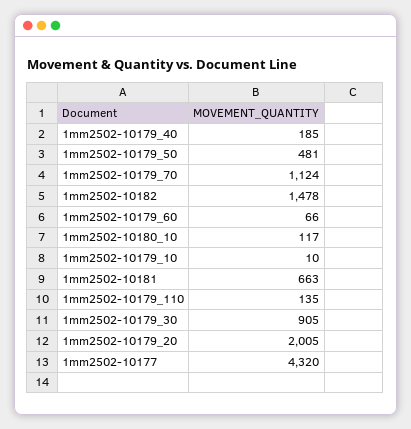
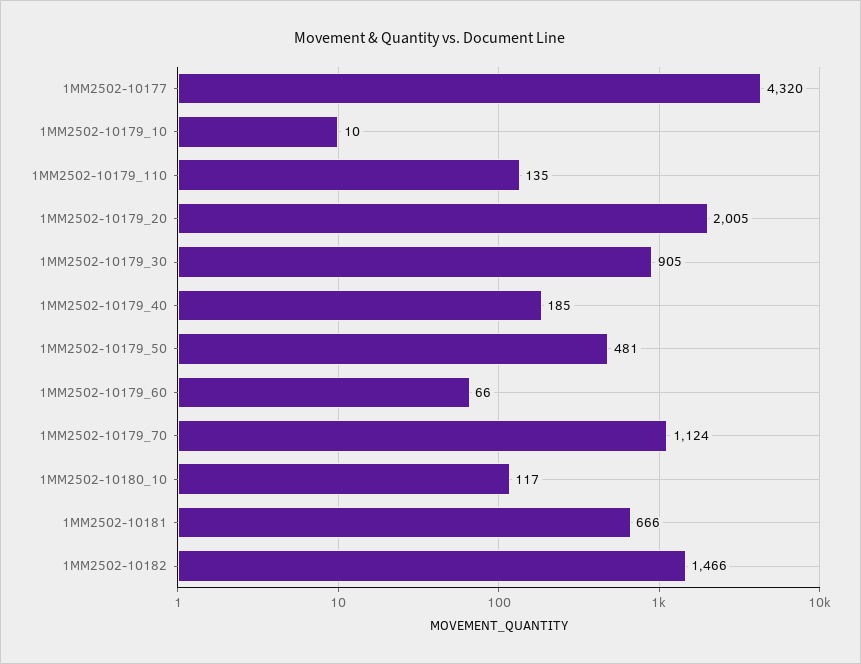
1mm2502-10182: 1478 -> 1466
1mm2502-10181: 663 -> 666

